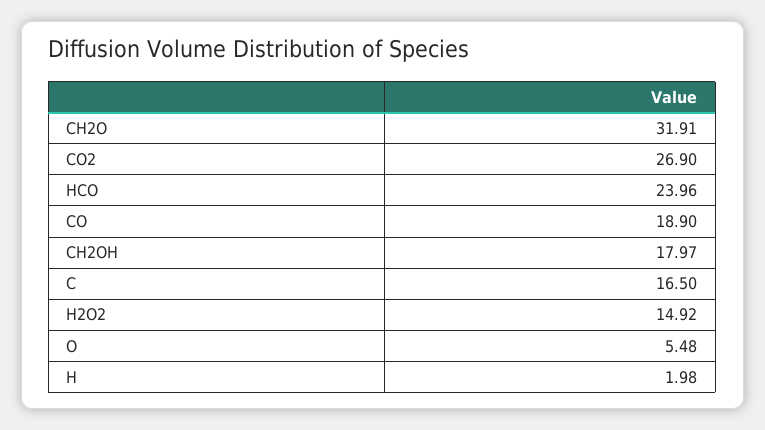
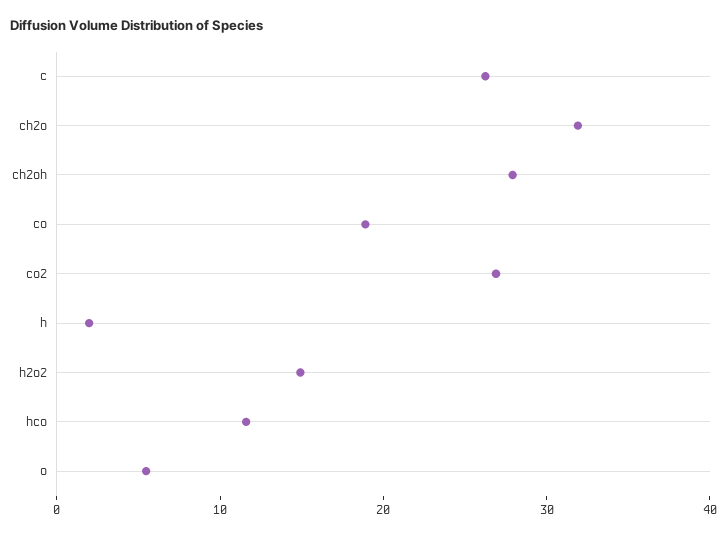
HCO: 23.96 -> 12
CH2OH: 17.97 -> 28
C: 16.5 -> 26

